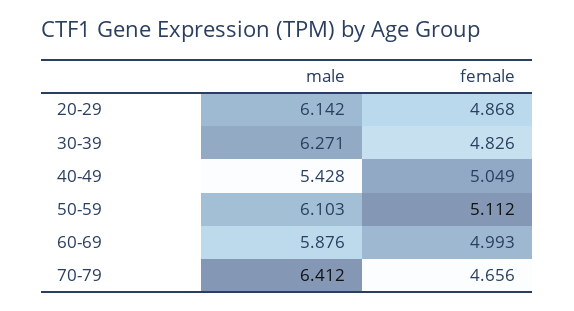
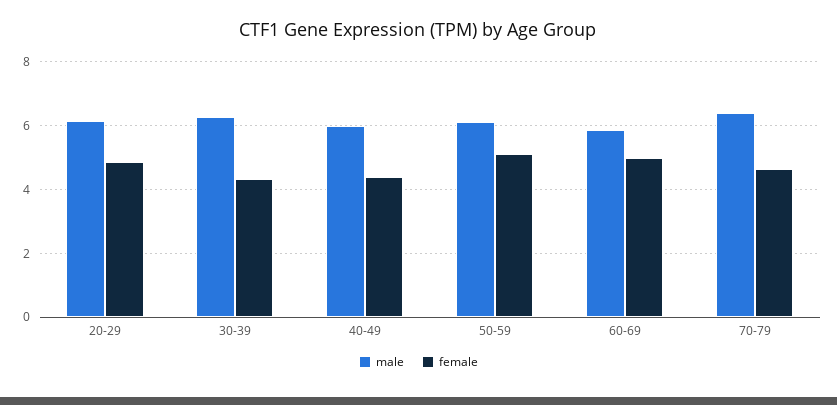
female, 30-39: 4.826 -> 4.4
male, 40-49: 5.428 -> 6
female, 40-49: 5.049 -> 4.4

